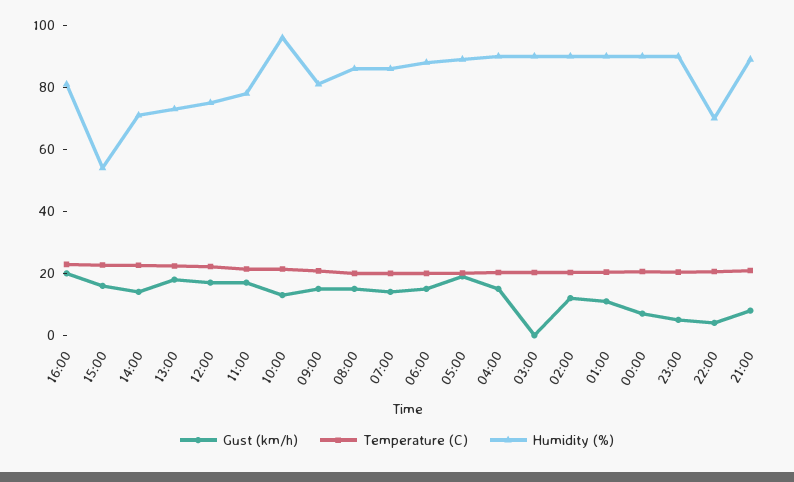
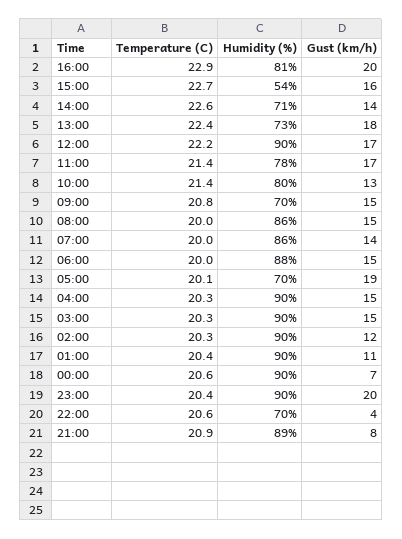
Humidity (%), 12:00: 75 -> 90
Humidity (%), 10:00: 95 -> 80
Humidity (%), 09:00: 80 -> 70
Humidity (%), 05:00: 90 -> 70
Gust (km/h), 03:00: 0 -> 15
Gust (km/h), 23:00: 5 -> 20

